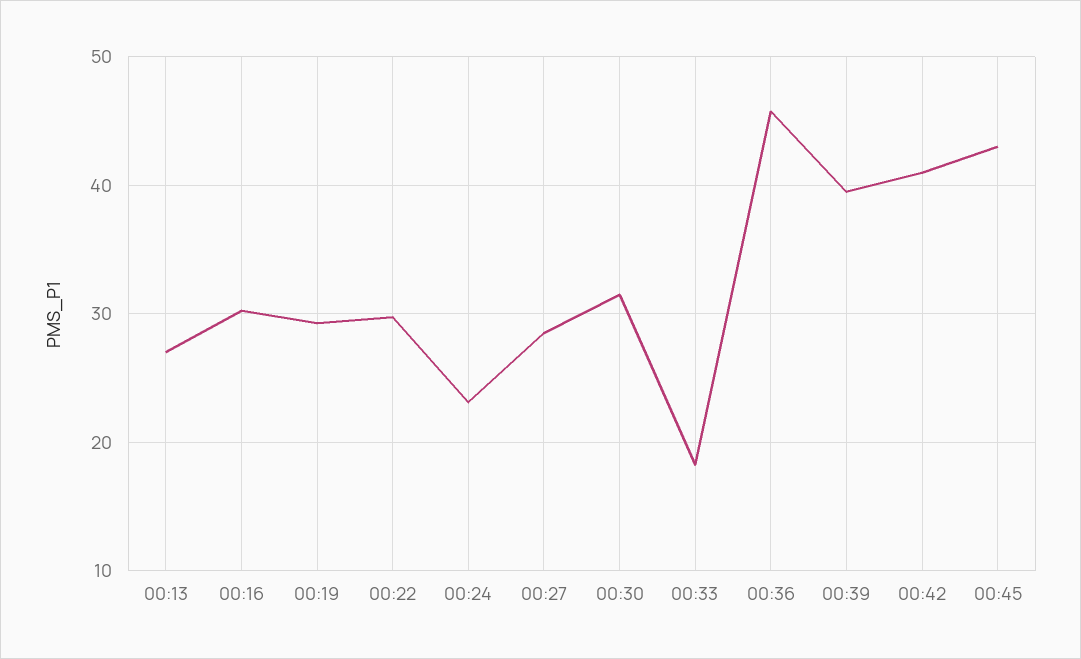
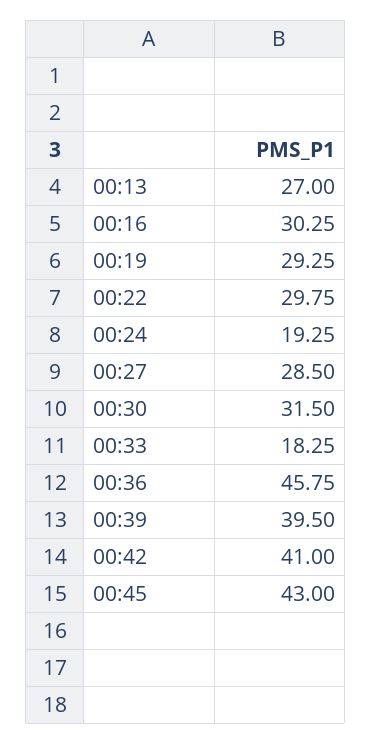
00:24: 23 -> 19.25

